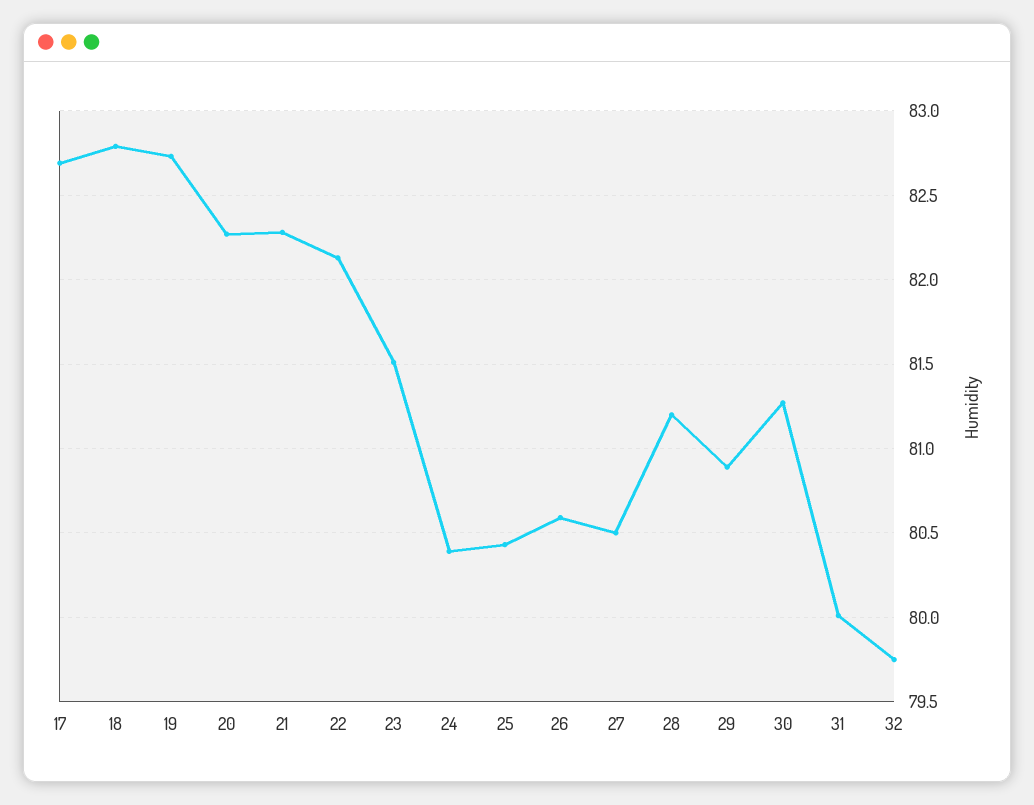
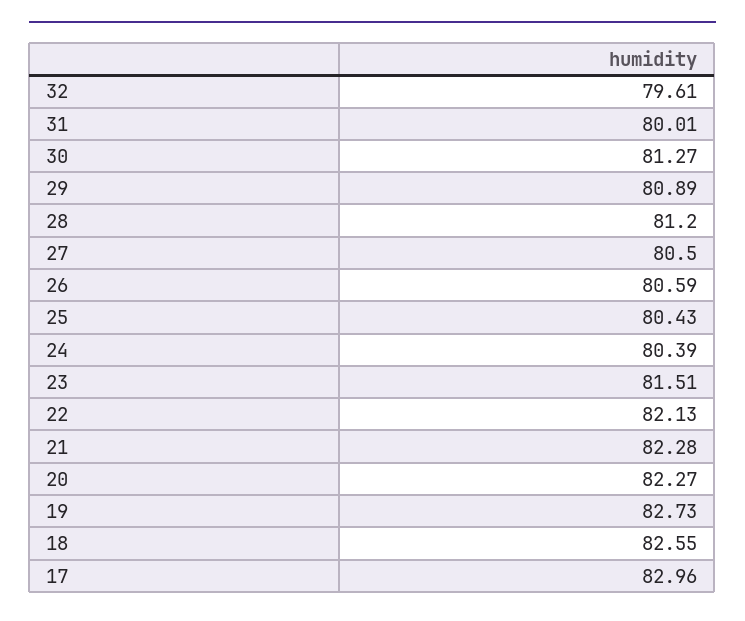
17: 82.7 -> 82.96
18: 82.8 -> 82.55
32: 79.75 -> 79.61

